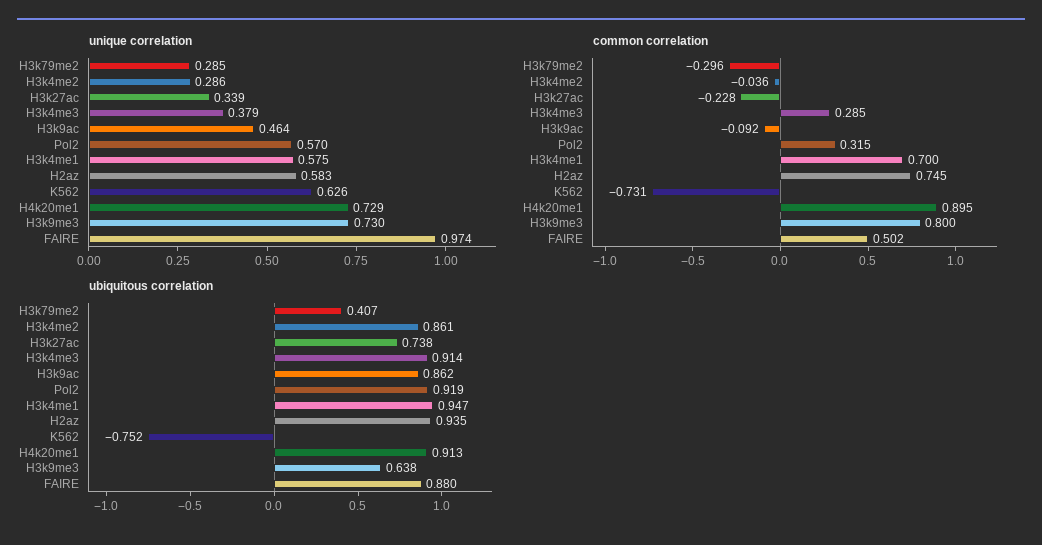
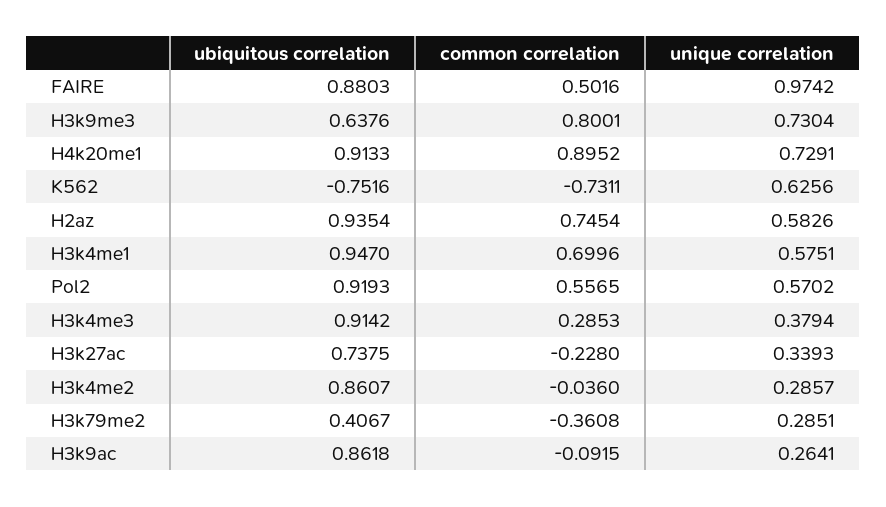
unique correlation, H3k9ac: 0.464 -> 0.2641
common correlation, H3k79me2: -0.296 -> -0.3608
common correlation, Pol2: 0.315 -> 0.5565

